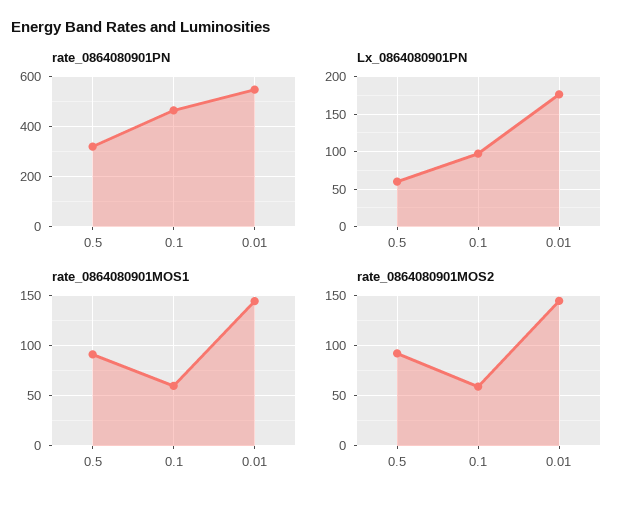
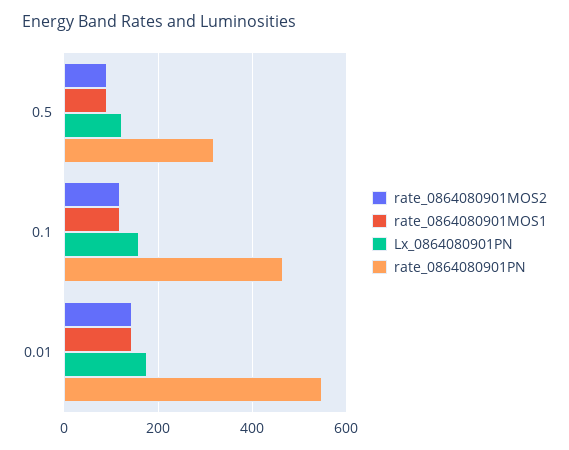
Lx_0864080901PN, 0.5: 60 -> 120
Lx_0864080901PN, 0.1: 100 -> 160
rate_0864080901MOS1, 0.1: 60 -> 120
rate_0864080901MOS2, 0.1: 60 -> 120

